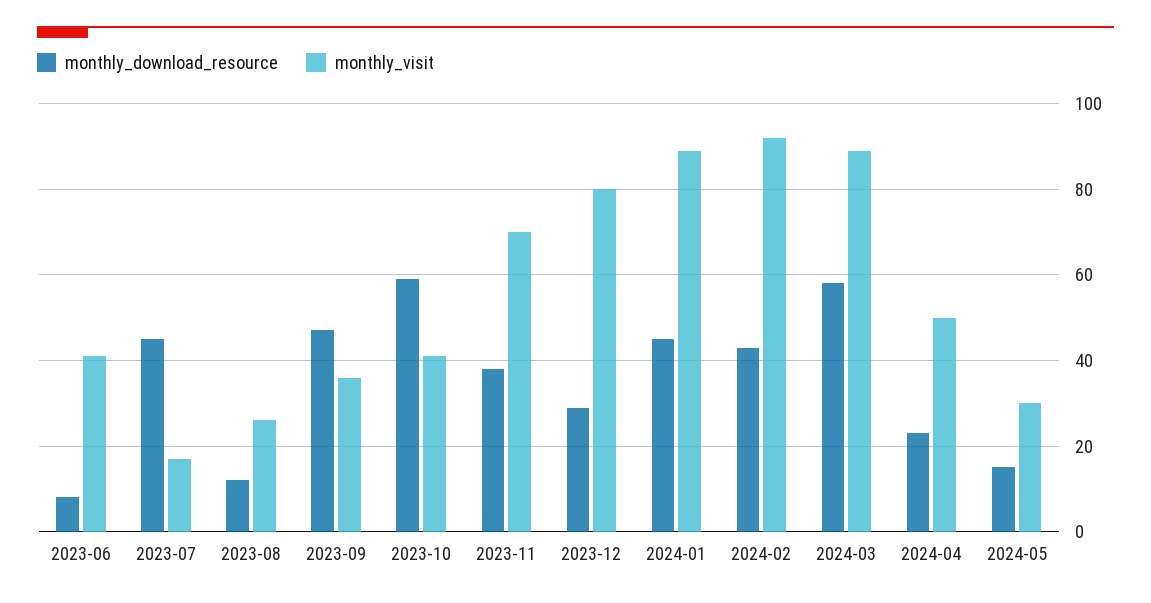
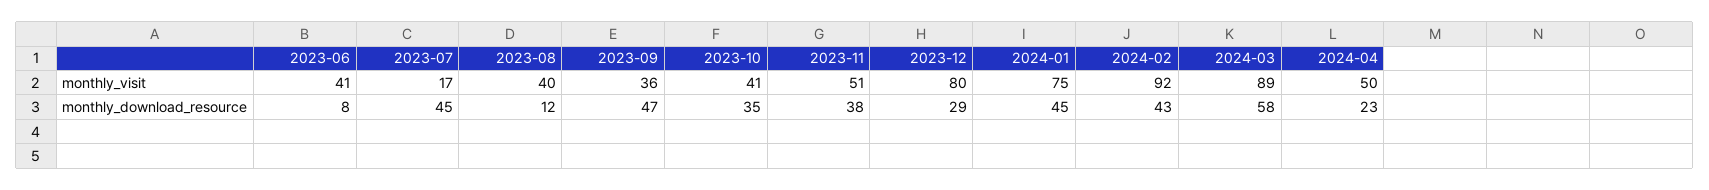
monthly_visit, 2023-08: 25 -> 40
monthly_download_resource, 2023-10: 60 -> 35
monthly_visit, 2023-11: 70 -> 51
monthly_visit, 2024-01: 90 -> 75
monthly_download_resource, 2024-05: 15 -> none
monthly_visit, 2024-05: 30 -> none

